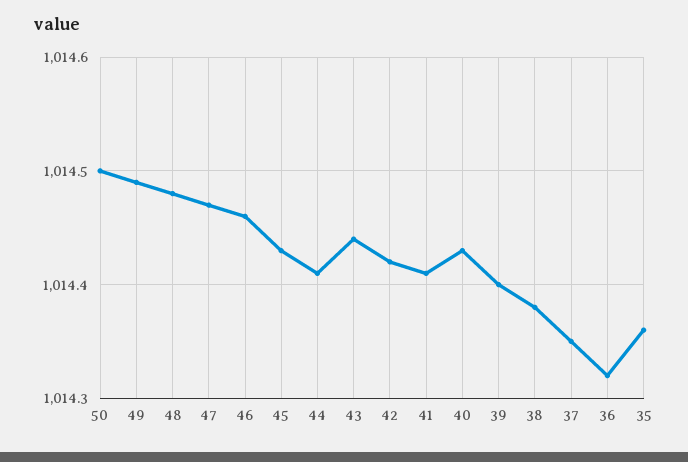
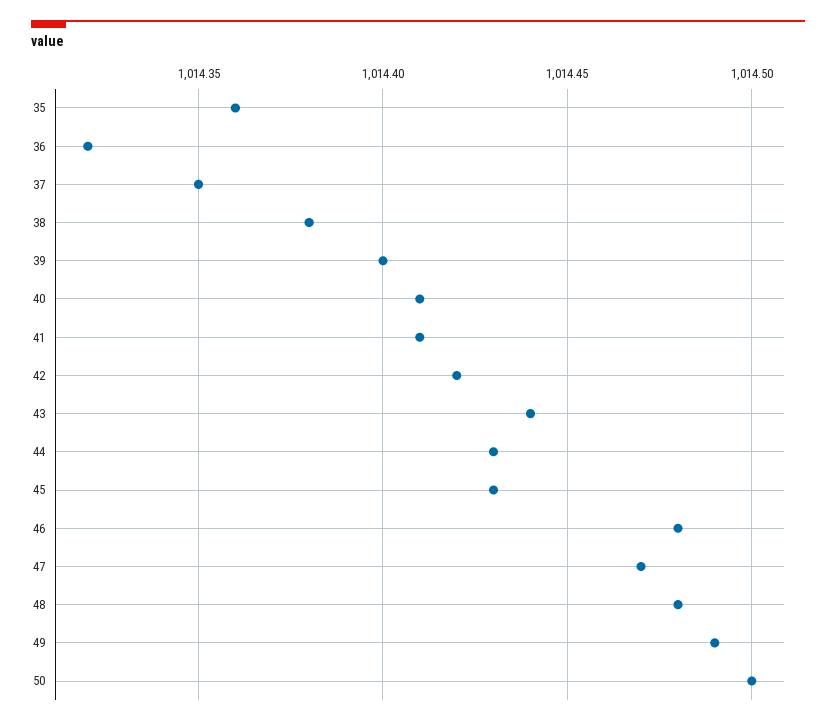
46: 1014.46 -> 1014.48
44: 1014.41 -> 1014.43
40: 1014.43 -> 1014.41

